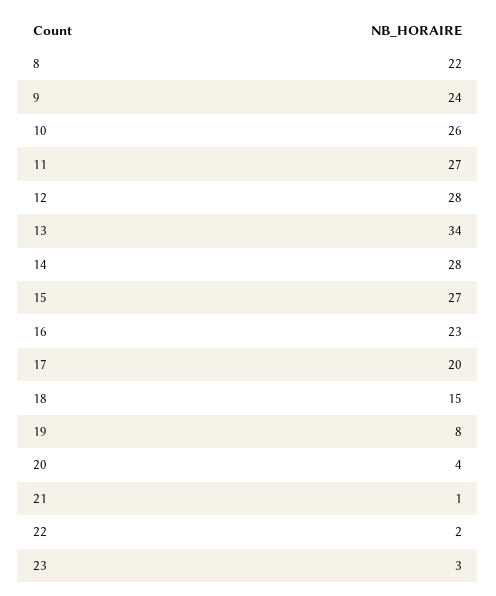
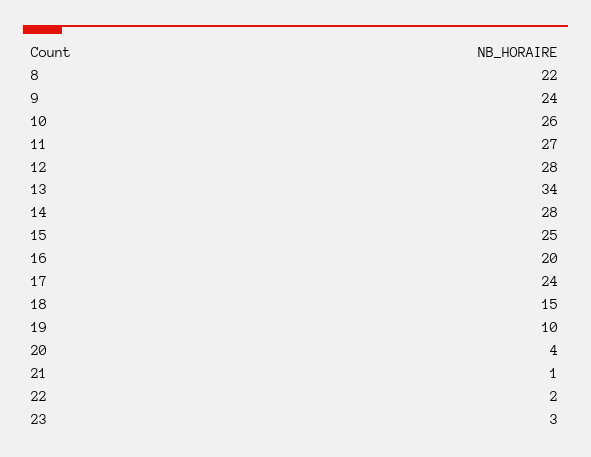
15: 27 -> 25
16: 23 -> 20
17: 20 -> 24
19: 8 -> 10

